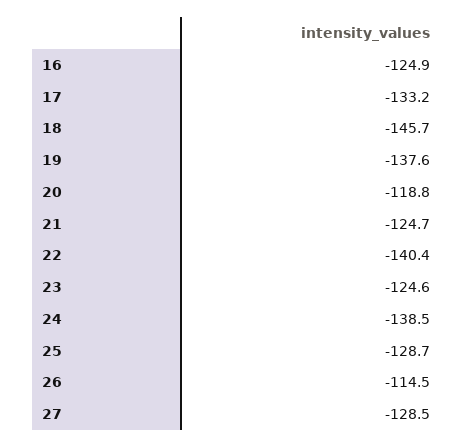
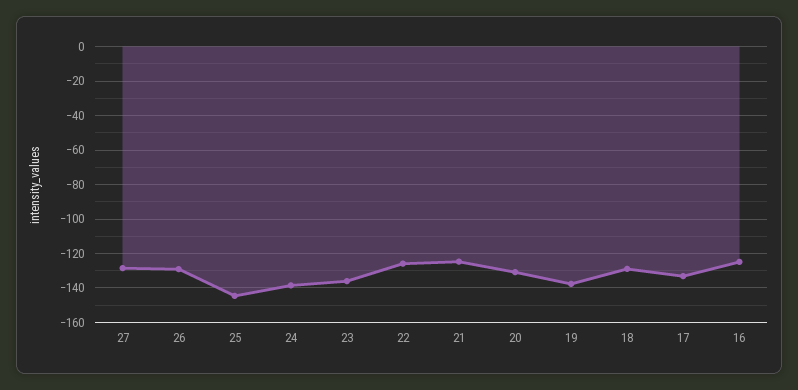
18: -145.7 -> -130
20: -118.8 -> -130
22: -140.4 -> -125
23: -124.6 -> -135
25: -128.7 -> -145
26: -114.5 -> -130

